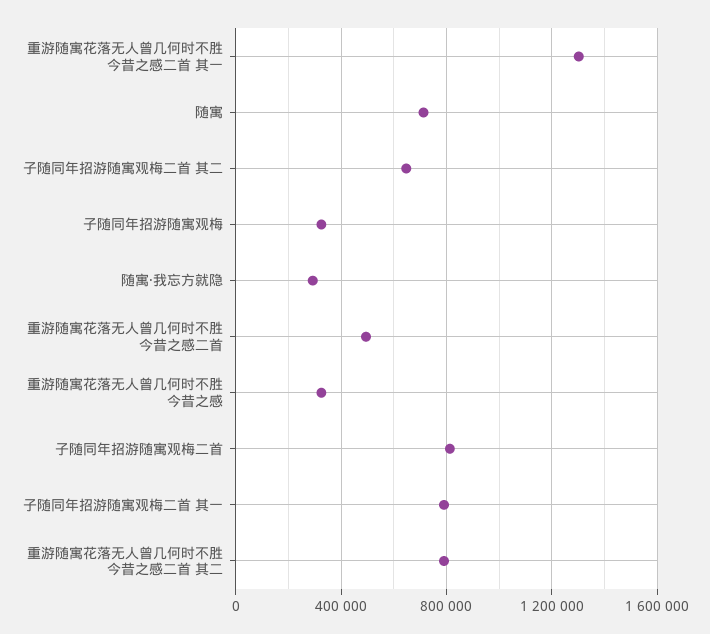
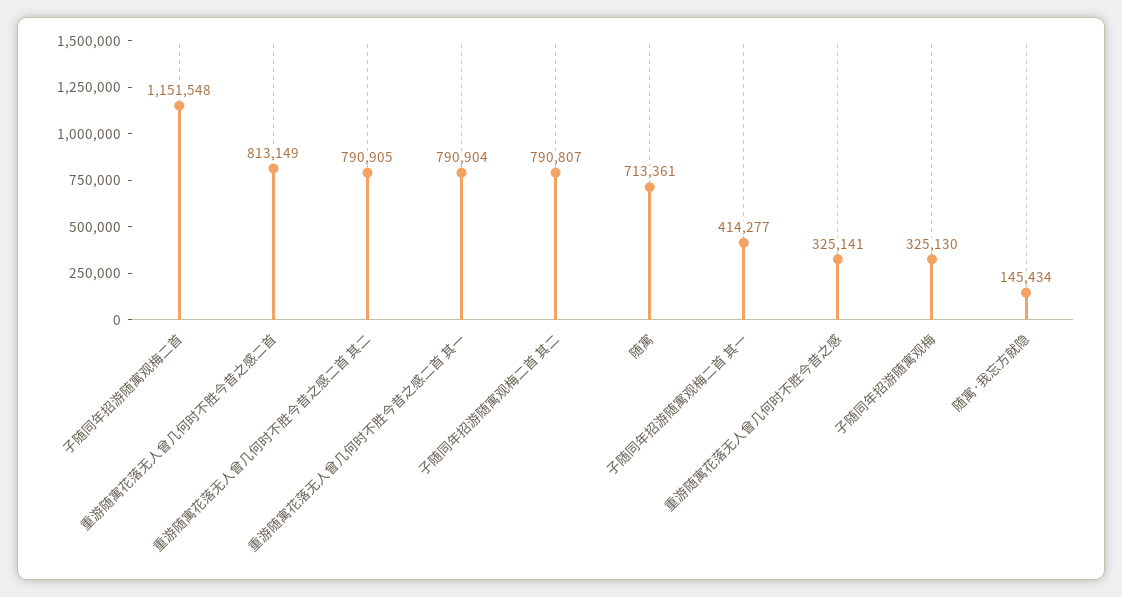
重游随寓花落无人曾几何时不胜今昔之感二首 其一: 1300000 -> 790904
子随同年招游随寓观梅二首 其二: 650000 -> 790807
随寓·我忘方就隐: 300000 -> 145434
重游随寓花落无人曾几何时不胜今昔之感二首: 500000 -> 813149
子随同年招游随寓观梅二首: 800000 -> 1151548
子随同年招游随寓观梅二首 其一: 800000 -> 414277

